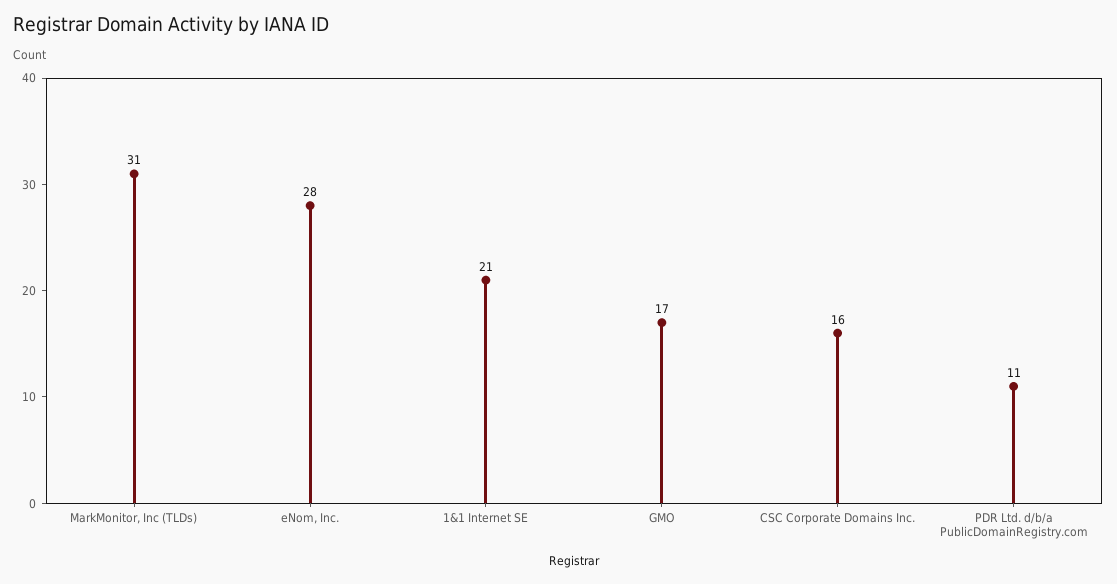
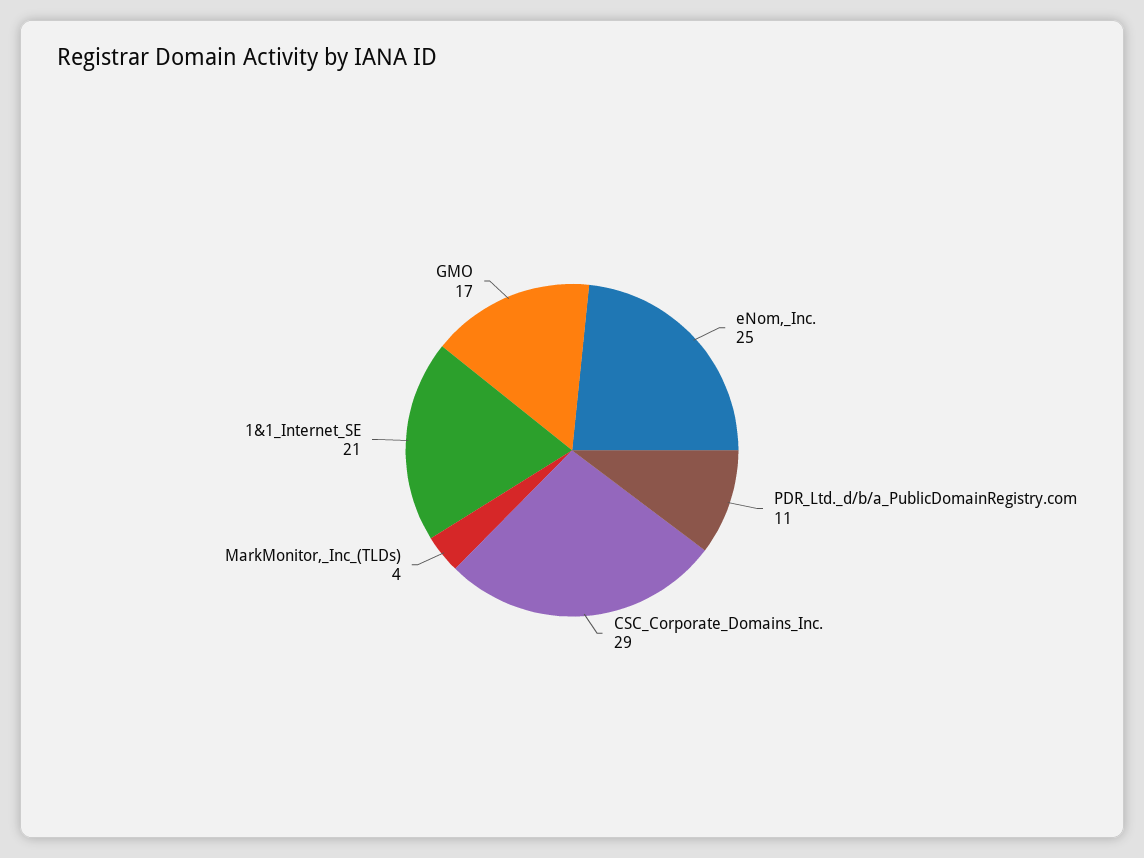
MarkMonitor, Inc (TLDs): 31 -> 4
eNom, Inc.: 28 -> 25
CSC Corporate Domains Inc.: 16 -> 29

